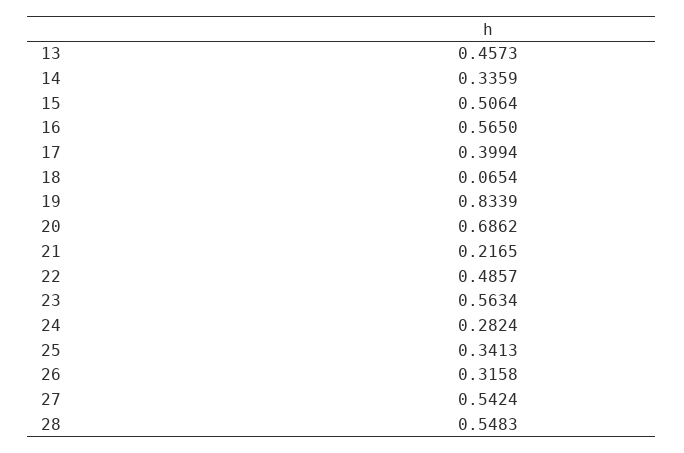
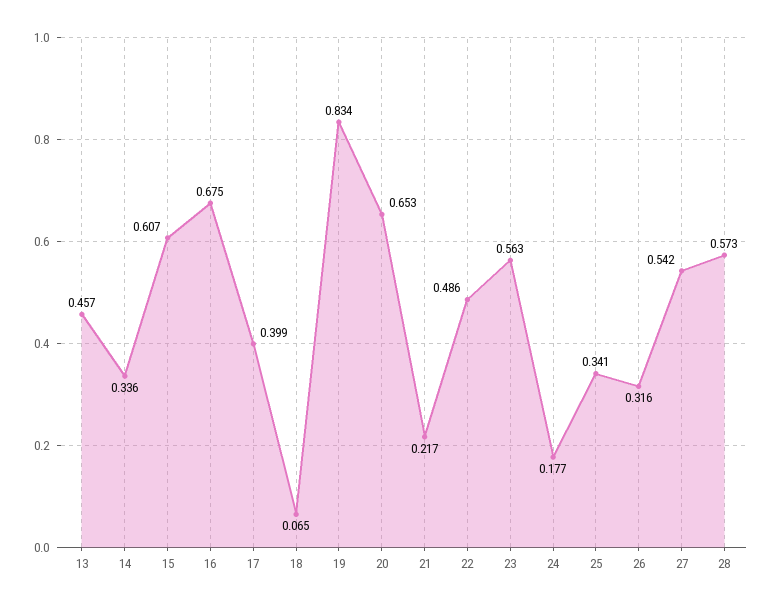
15: 0.5064 -> 0.607
16: 0.565 -> 0.675
20: 0.6862 -> 0.653
24: 0.2824 -> 0.177
28: 0.5483 -> 0.573

